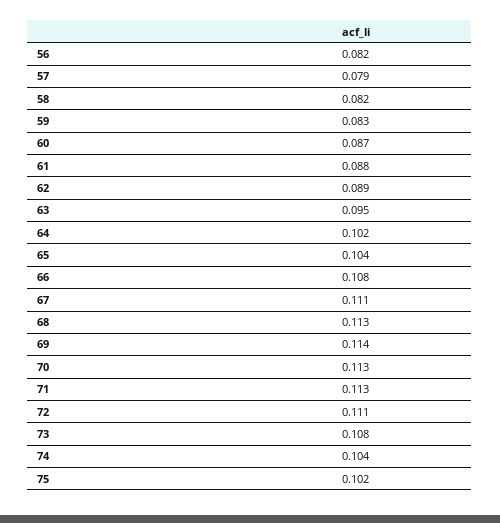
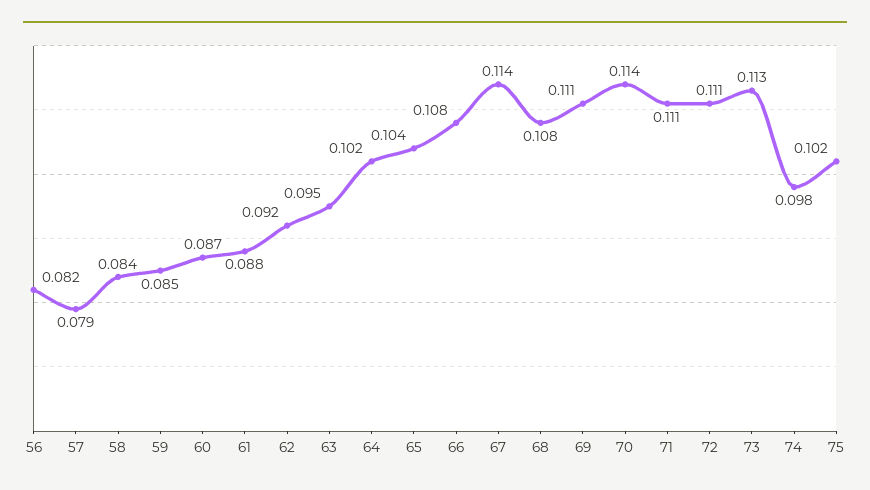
58: 0.082 -> 0.084
59: 0.083 -> 0.085
62: 0.089 -> 0.092
67: 0.111 -> 0.114
68: 0.113 -> 0.108
69: 0.114 -> 0.111
70: 0.113 -> 0.114
71: 0.113 -> 0.111
73: 0.108 -> 0.113
74: 0.104 -> 0.098

